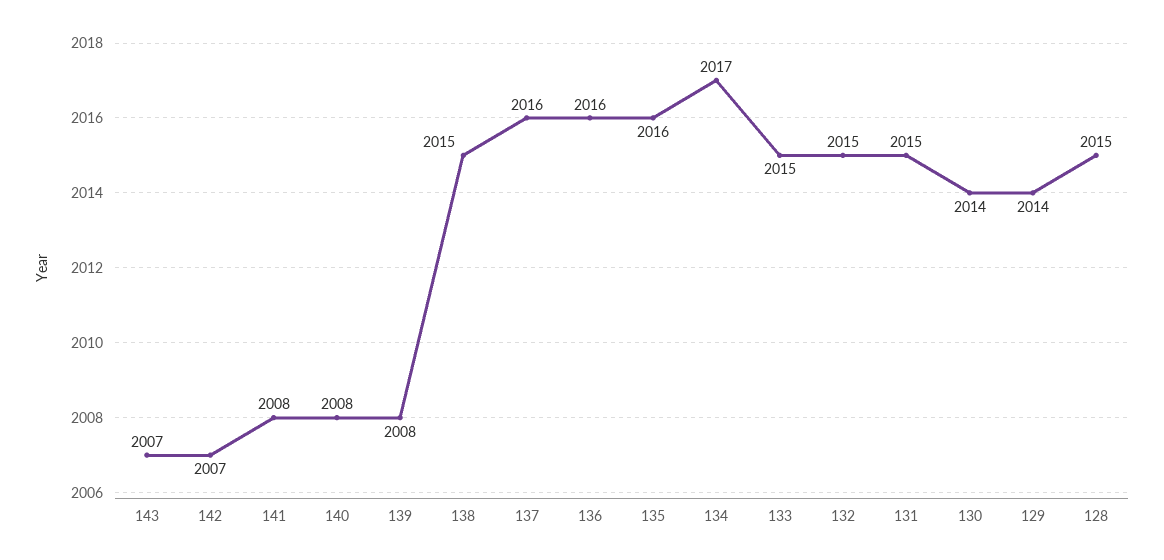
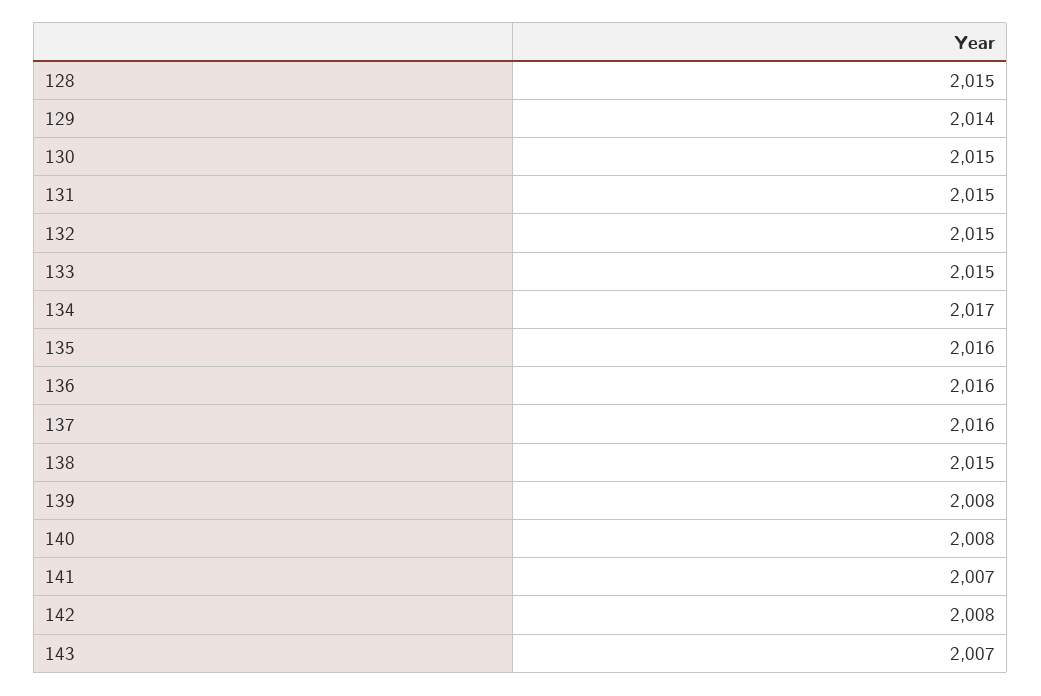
142: 2007 -> 2008
141: 2008 -> 2007
130: 2014 -> 2015

